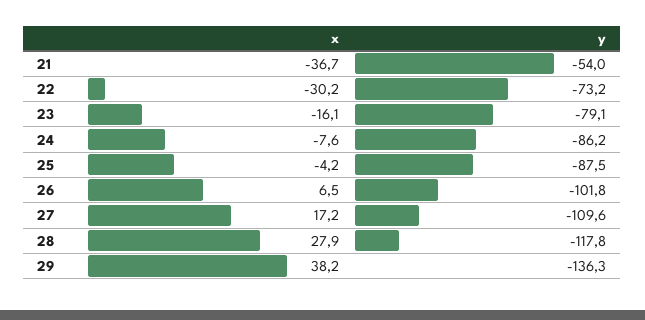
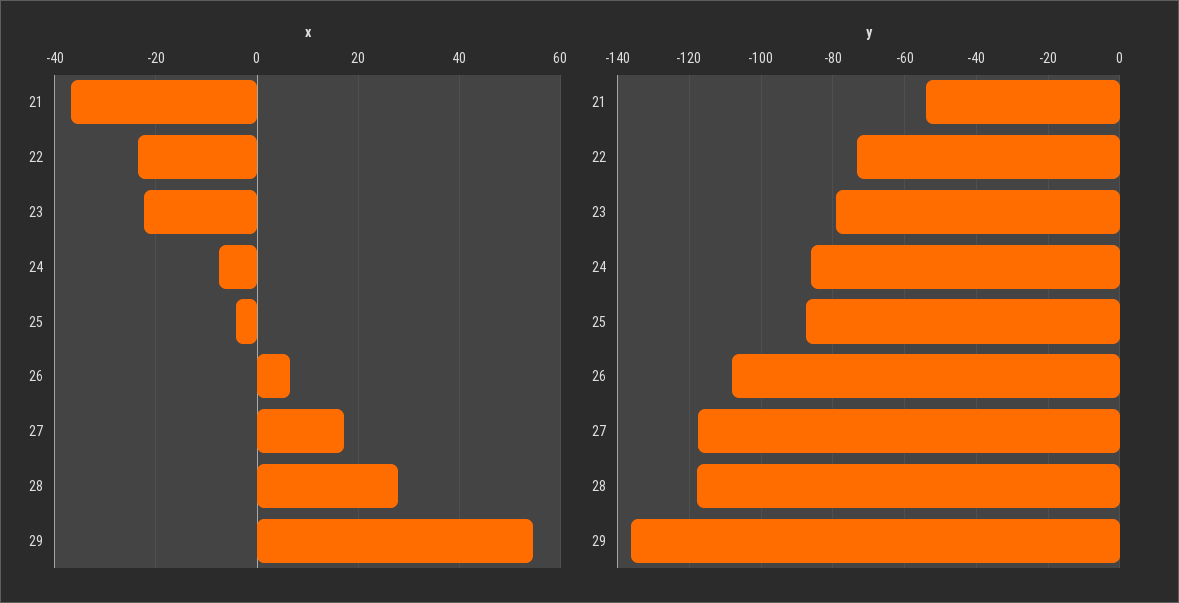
x, 22: -30.2 -> -24
x, 23: -16.1 -> -22
y, 26: -101.8 -> -108
y, 27: -109.6 -> -118
x, 29: 38.2 -> 54

